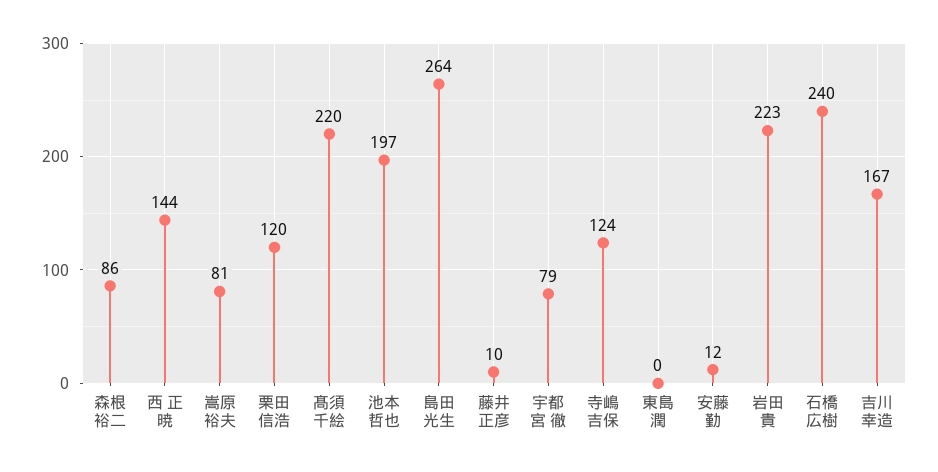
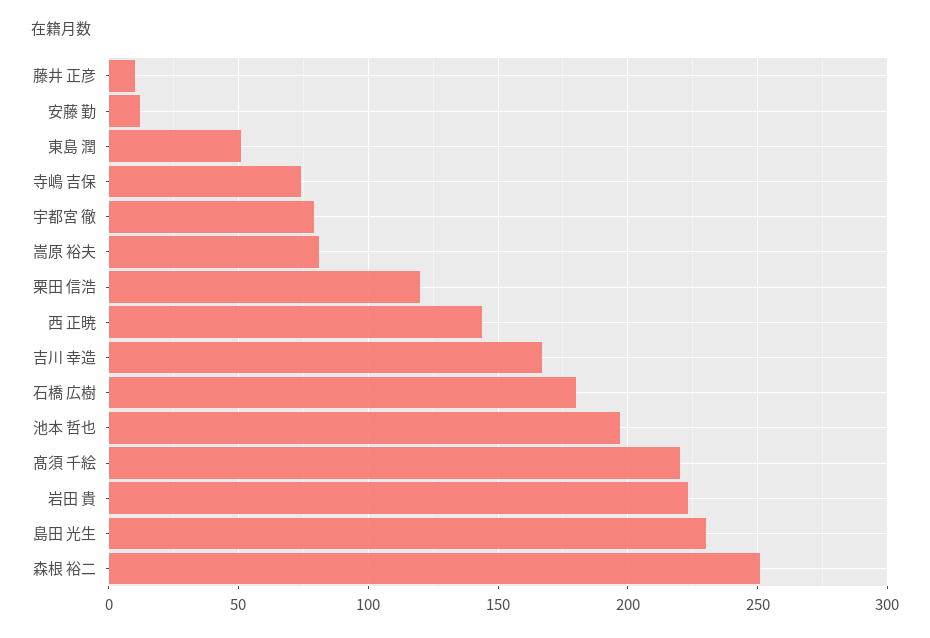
森根 裕二: 86 -> 250
島田 光生: 264 -> 230
寺嶋 吉保: 124 -> 75
東島 潤: 0 -> 50
石橋 広樹: 240 -> 180

